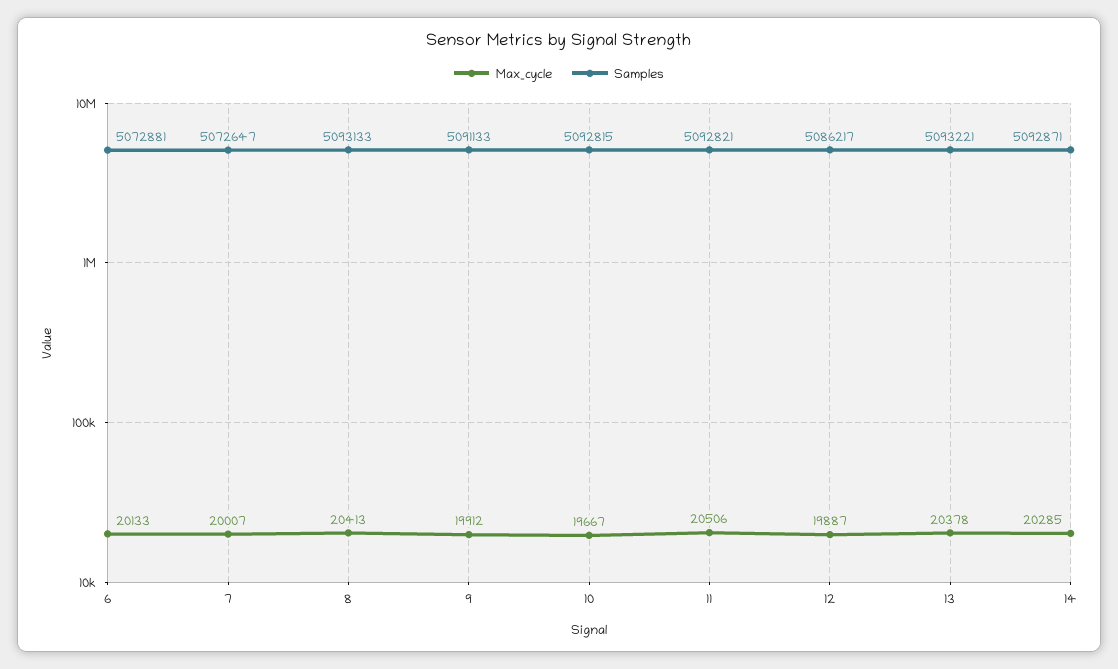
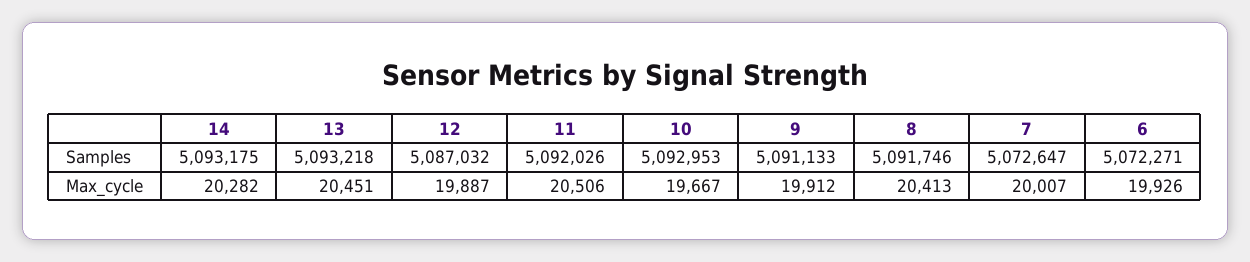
Max_cycle, 6: 20133 -> 19926
Samples, 6: 5072881 -> 5072271
Samples, 8: 5093133 -> 5091746
Samples, 10: 5092815 -> 5092953
Samples, 11: 5092821 -> 5092026
Samples, 12: 5086217 -> 5087032
Max_cycle, 13: 20378 -> 20451
Samples, 13: 5093221 -> 5093218
Max_cycle, 14: 20285 -> 20282
Samples, 14: 5092871 -> 5093175

